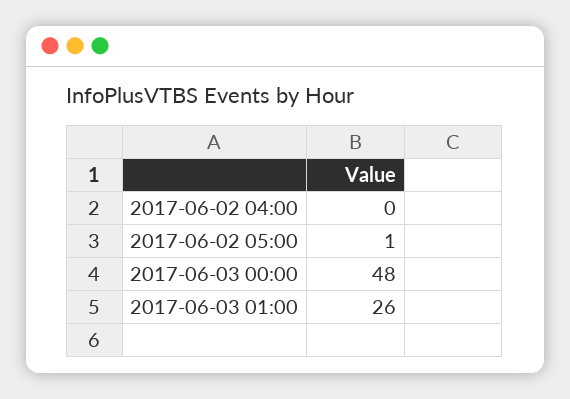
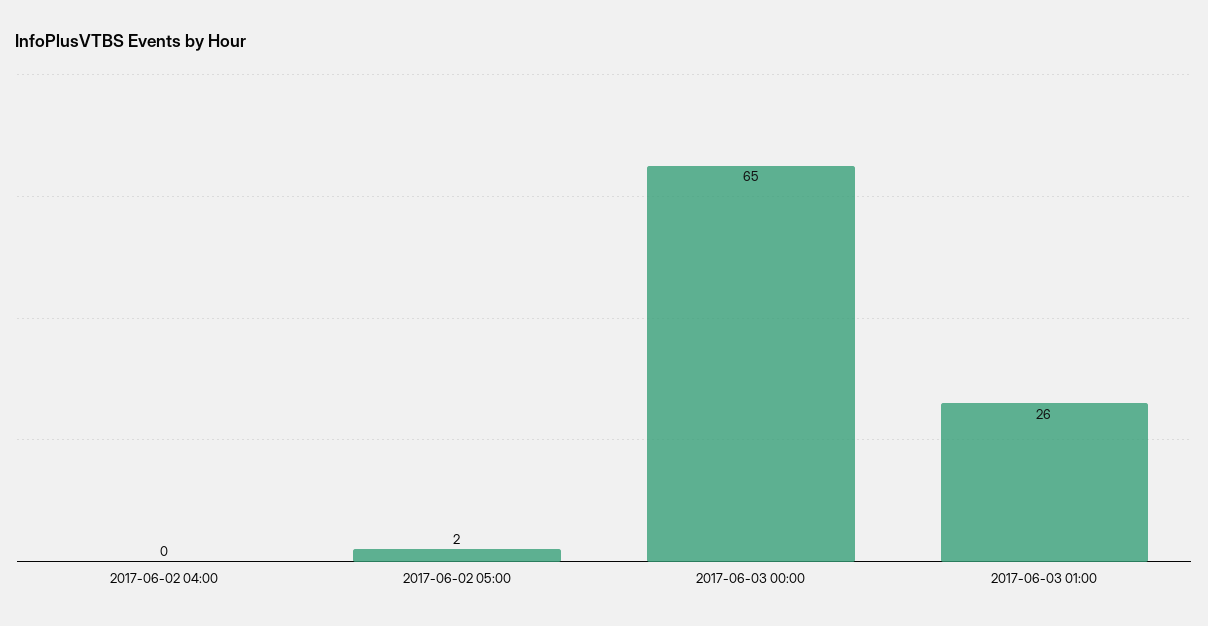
2017-06-02 05:00: 1 -> 2
2017-06-03 00:00: 48 -> 65

